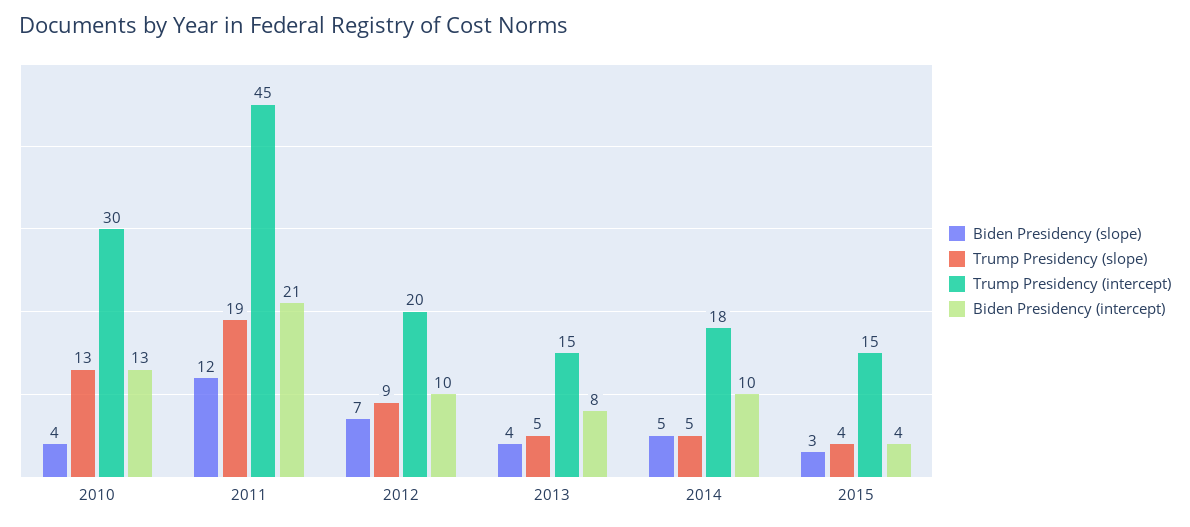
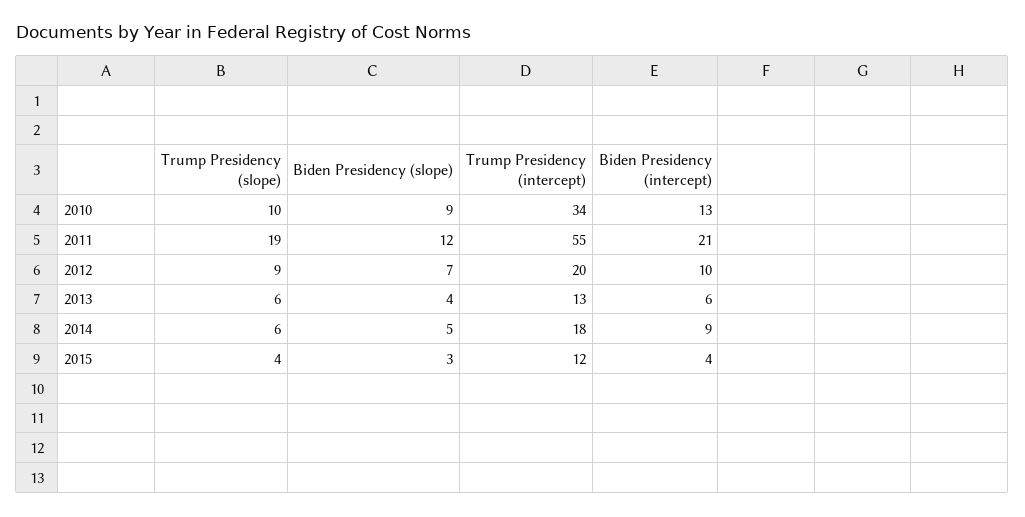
Biden Presidency (slope), 2010: 4 -> 9
Trump Presidency (slope), 2010: 13 -> 10
Trump Presidency (intercept), 2010: 30 -> 34
Trump Presidency (intercept), 2011: 45 -> 55
Trump Presidency (slope), 2013: 5 -> 6
Trump Presidency (intercept), 2013: 15 -> 13
Biden Presidency (intercept), 2013: 8 -> 6
Trump Presidency (slope), 2014: 5 -> 6
Biden Presidency (intercept), 2014: 10 -> 9
Trump Presidency (intercept), 2015: 15 -> 12

